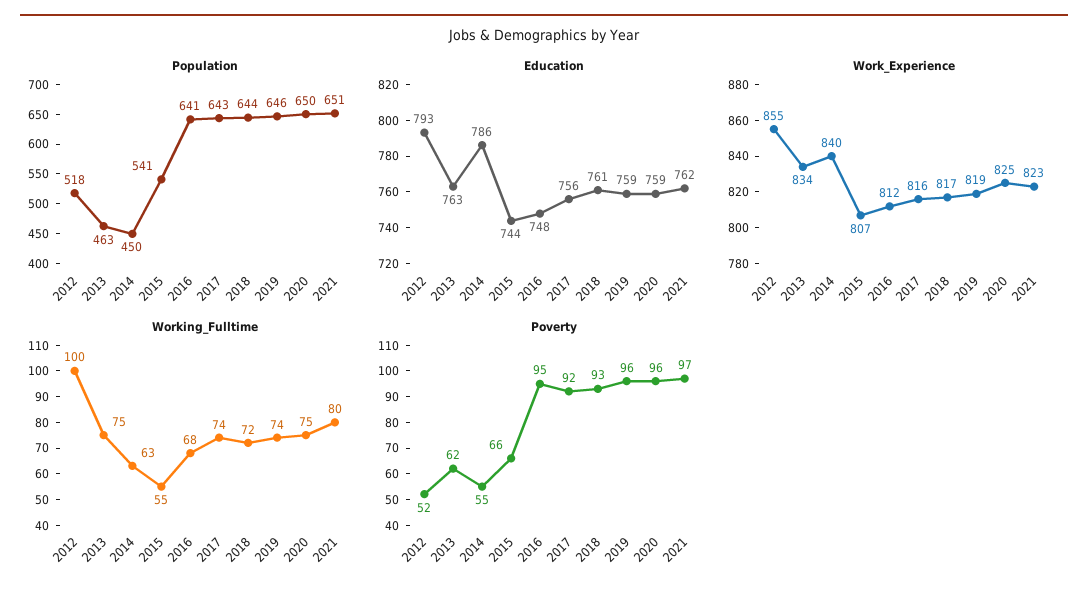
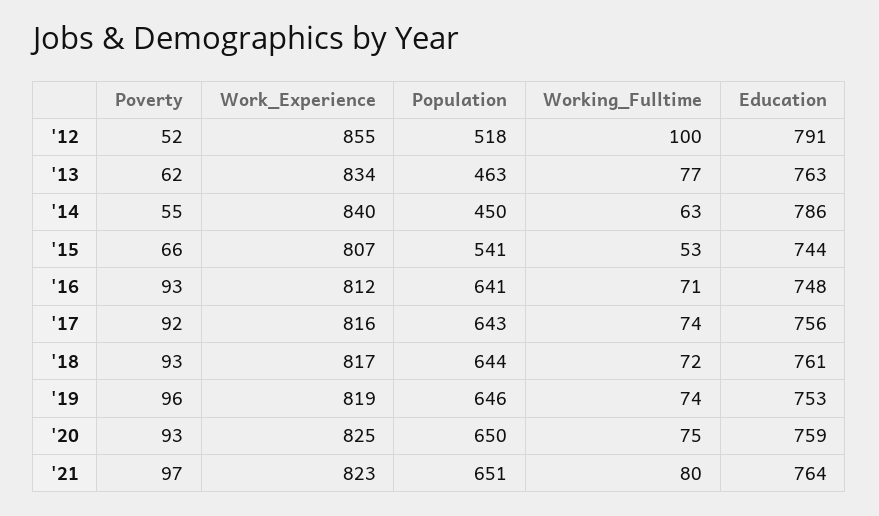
Education, 2012: 793 -> 791
Education, 2019: 759 -> 753
Education, 2021: 762 -> 764
Working_Fulltime, 2013: 75 -> 77
Working_Fulltime, 2015: 55 -> 53
Working_Fulltime, 2016: 68 -> 71
Poverty, 2016: 95 -> 93
Poverty, 2020: 96 -> 93

